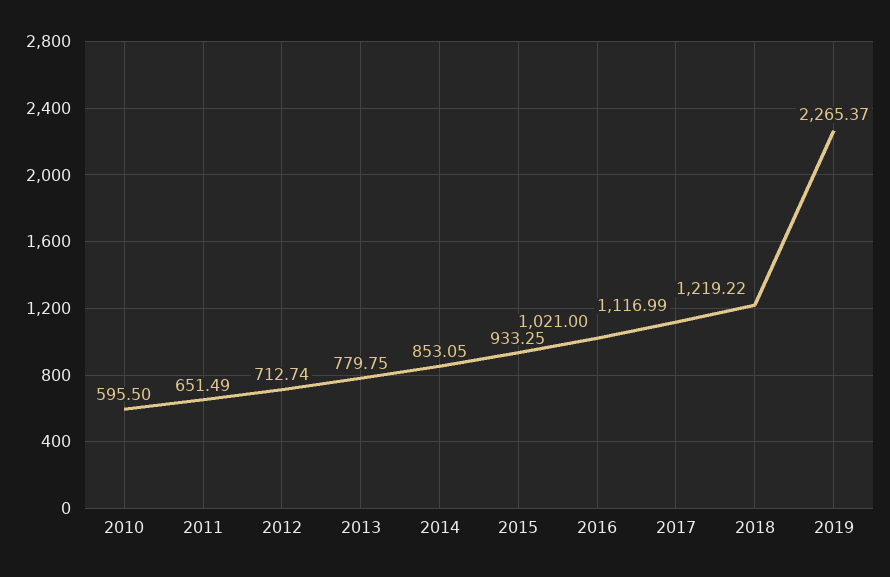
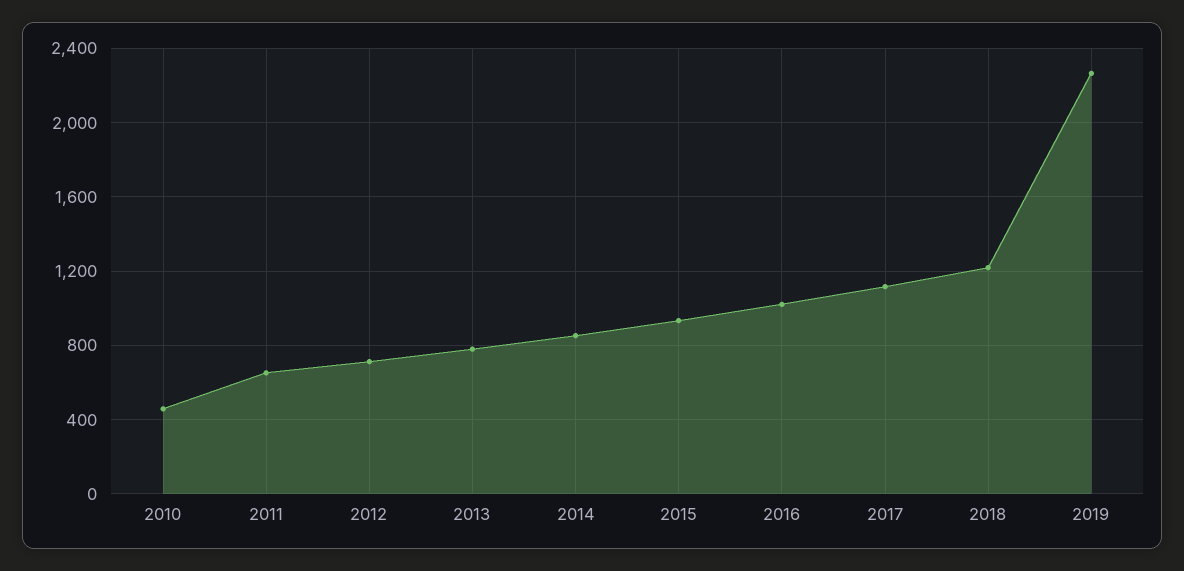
2010: 595.5 -> 450

